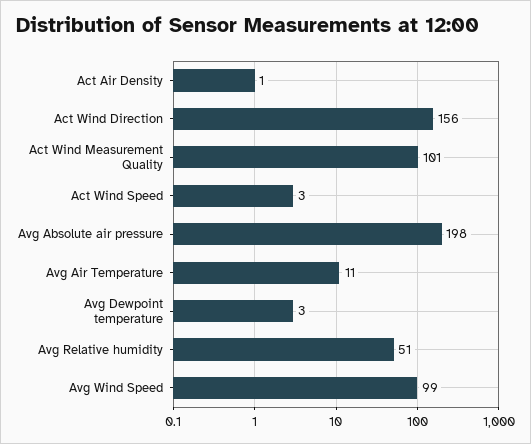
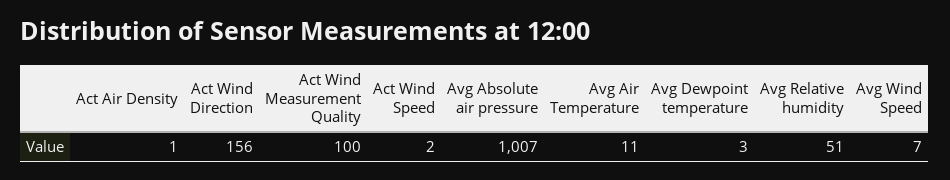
Act Wind Measurement Quality: 101 -> 100
Act Wind Speed: 3 -> 2
Avg Absolute air pressure: 198 -> 1007
Avg Wind Speed: 99 -> 7

